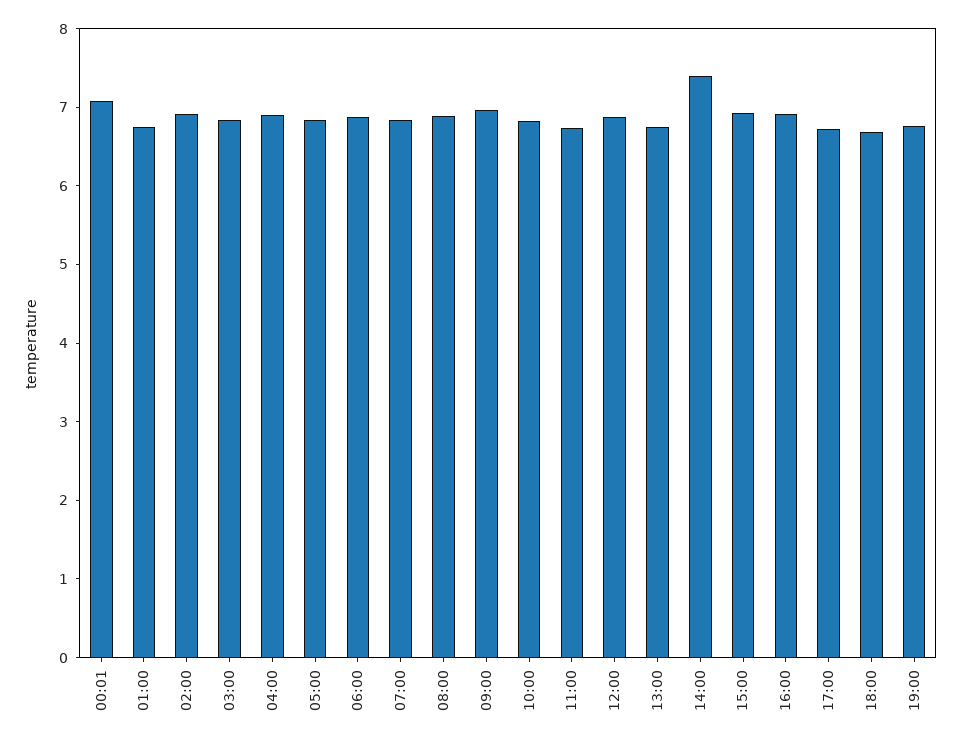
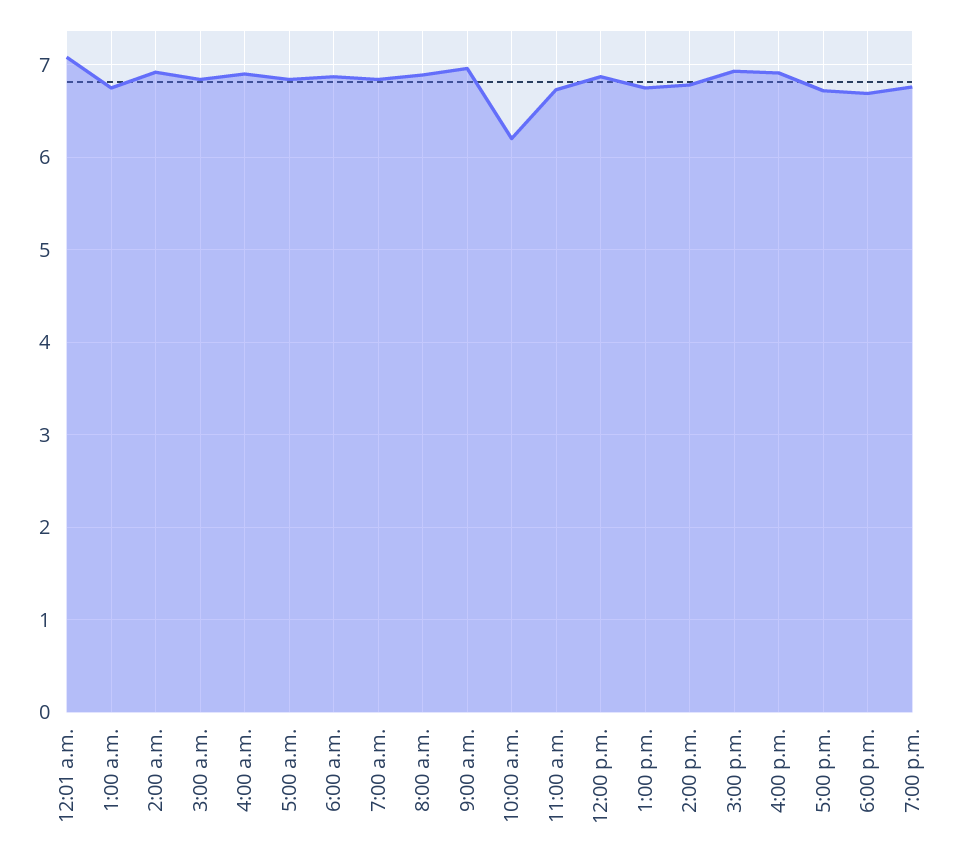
10:00: 6.8 -> 6.2
14:00: 7.4 -> 6.8

